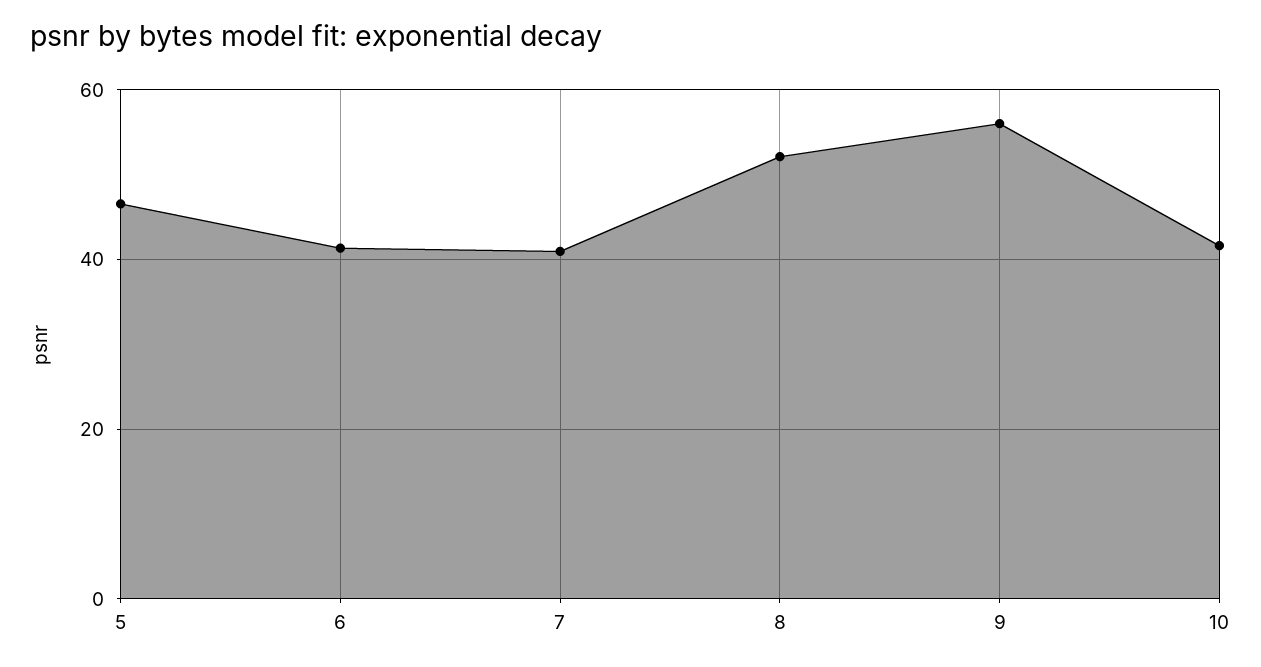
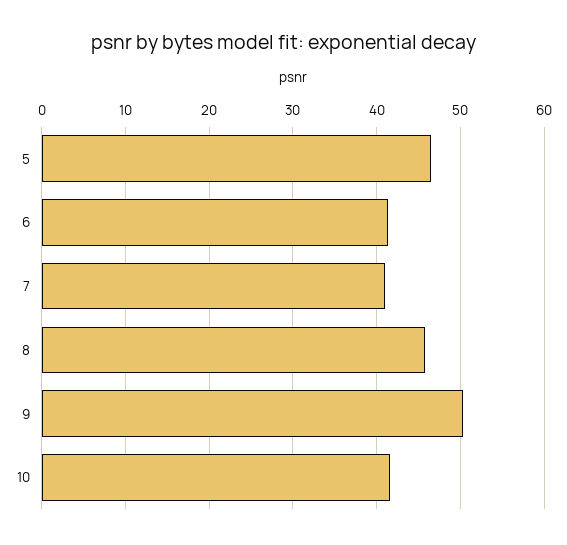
8: 52 -> 46
9: 56 -> 50

